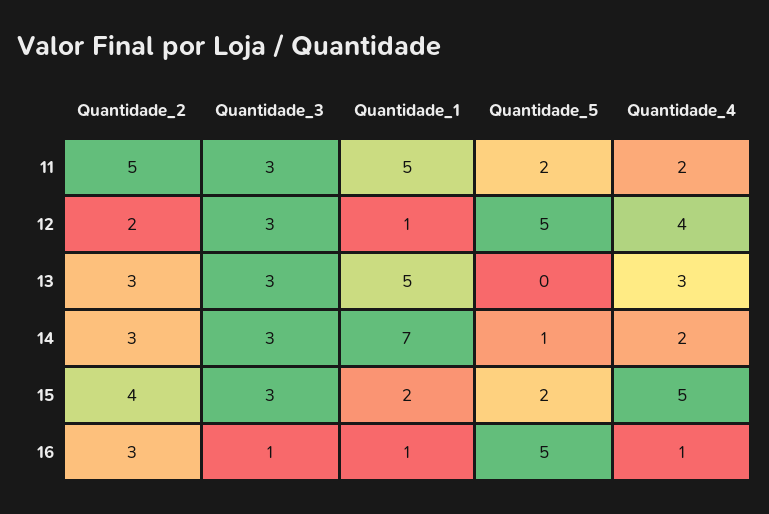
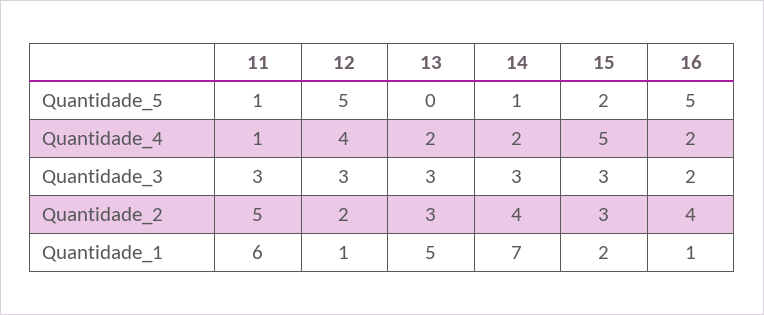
Quantidade_1, 11: 5 -> 6
Quantidade_5, 11: 2 -> 1
Quantidade_4, 11: 2 -> 1
Quantidade_4, 13: 3 -> 2
Quantidade_2, 14: 3 -> 4
Quantidade_2, 15: 4 -> 3
Quantidade_2, 16: 3 -> 4
Quantidade_3, 16: 1 -> 2
Quantidade_4, 16: 1 -> 2

